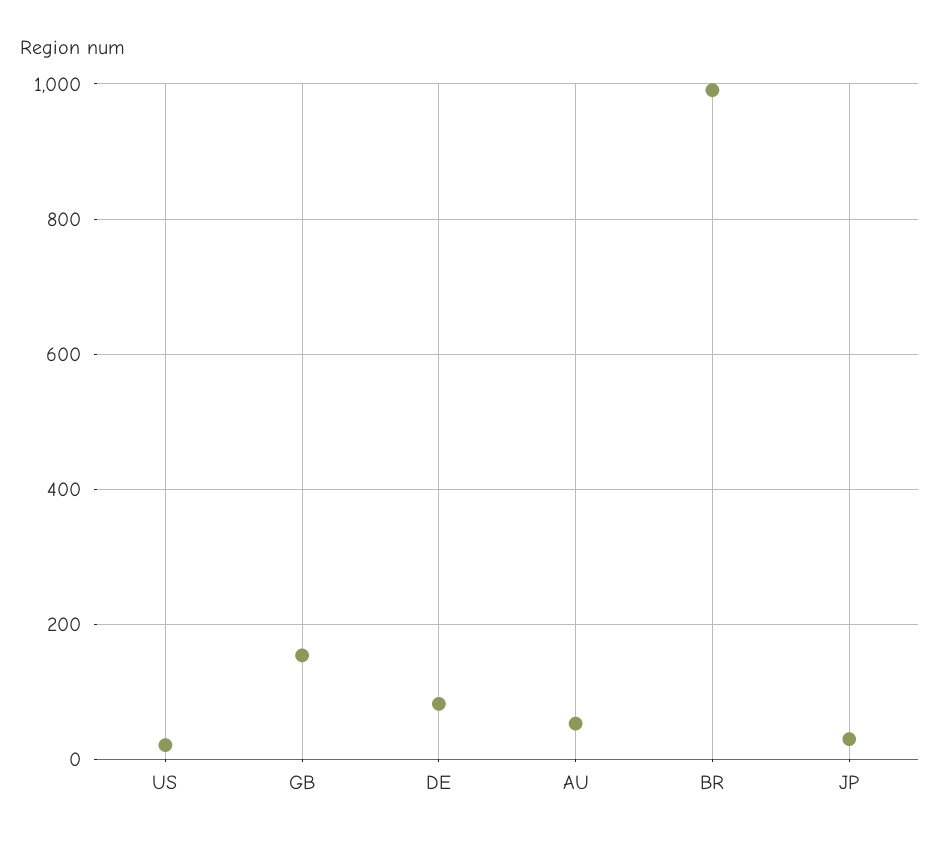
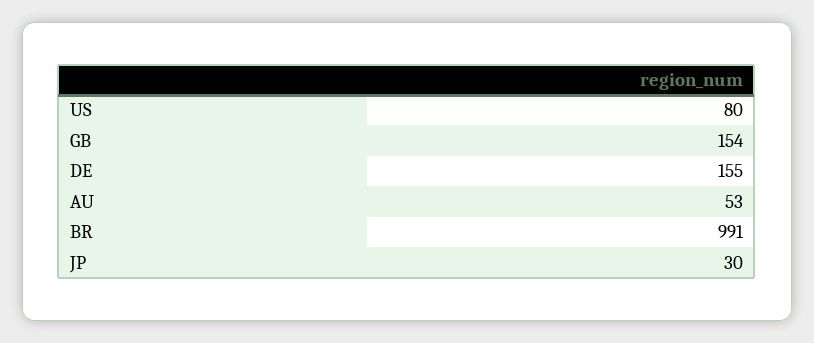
US: 20 -> 80
DE: 80 -> 155

